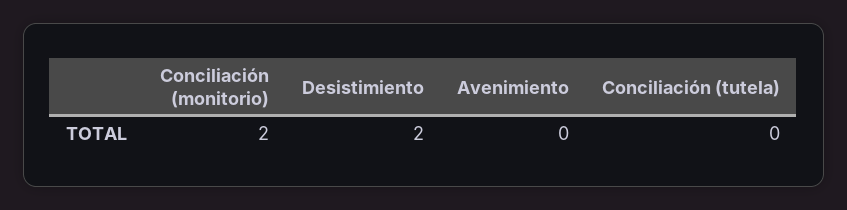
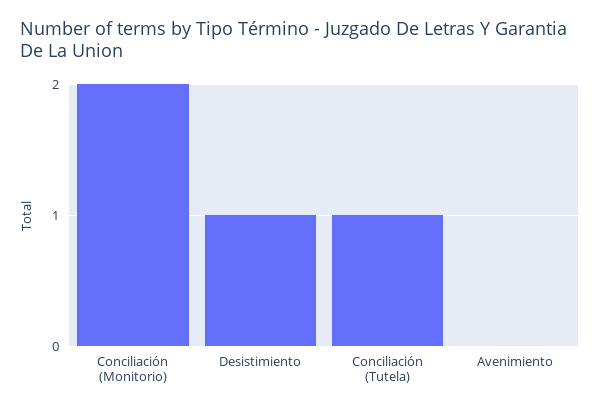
Desistimiento: 2 -> 1
Conciliación (tutela): 0 -> 1

